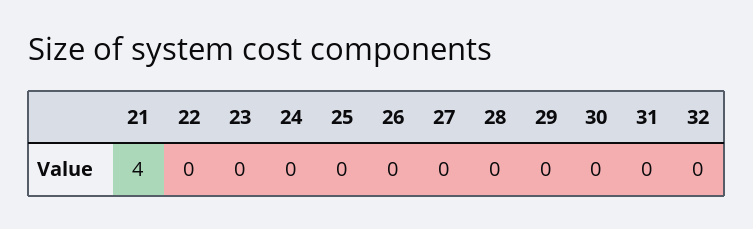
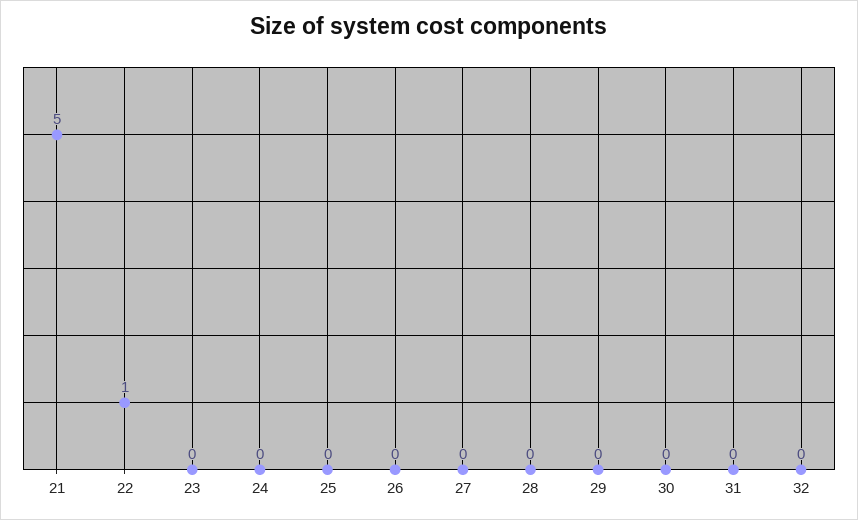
21: 4 -> 5
22: 0 -> 1

